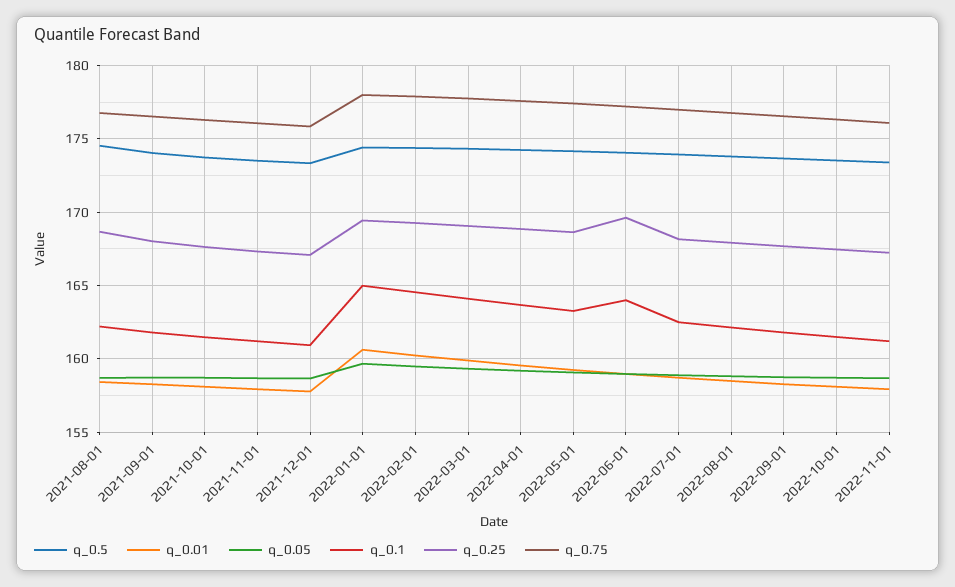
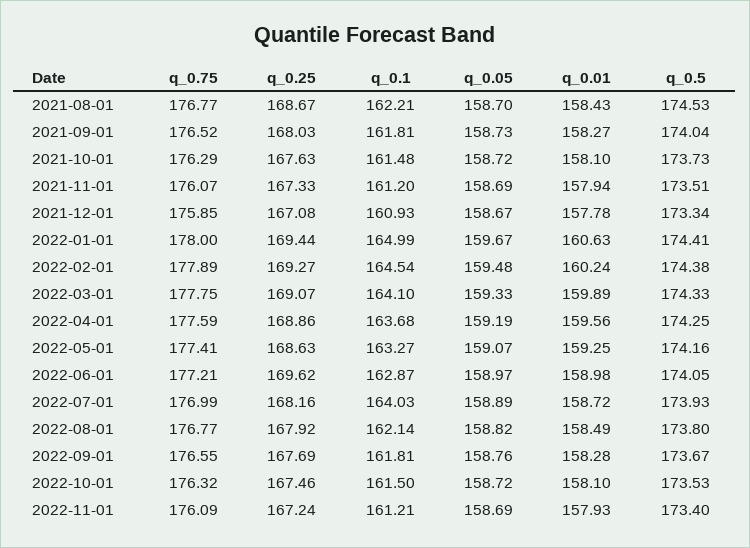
q_0.1, 2022-06-01: 164 -> 162.87
q_0.1, 2022-07-01: 162.5 -> 164.03

